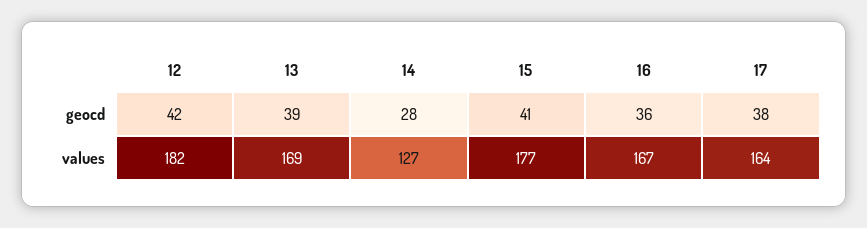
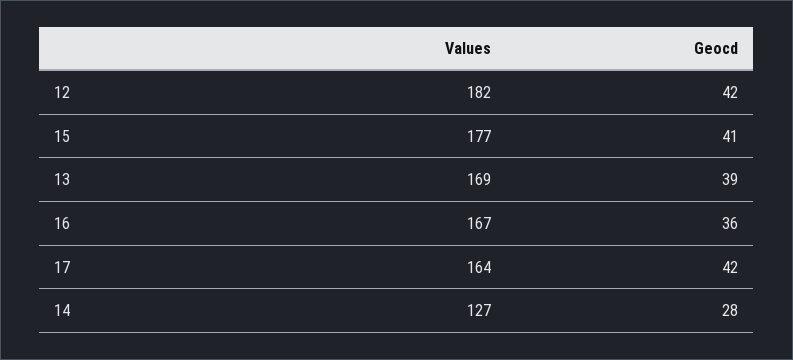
17, geocd: 38 -> 42

